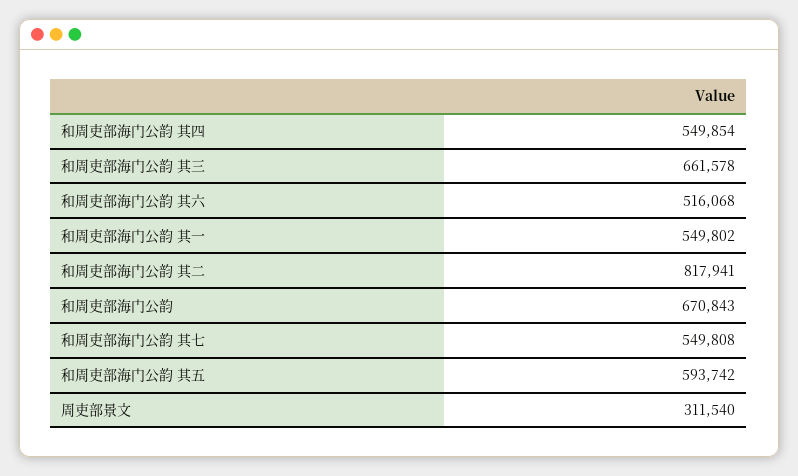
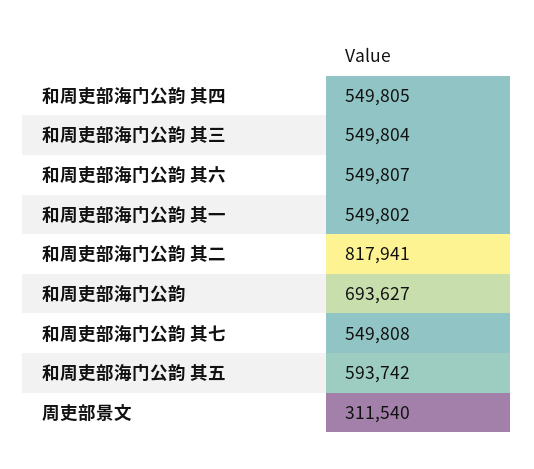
和周吏部海门公韵 其四: 549854 -> 549805
和周吏部海门公韵 其三: 661578 -> 549804
和周吏部海门公韵 其六: 516068 -> 549807
和周吏部海门公韵: 670843 -> 693627

